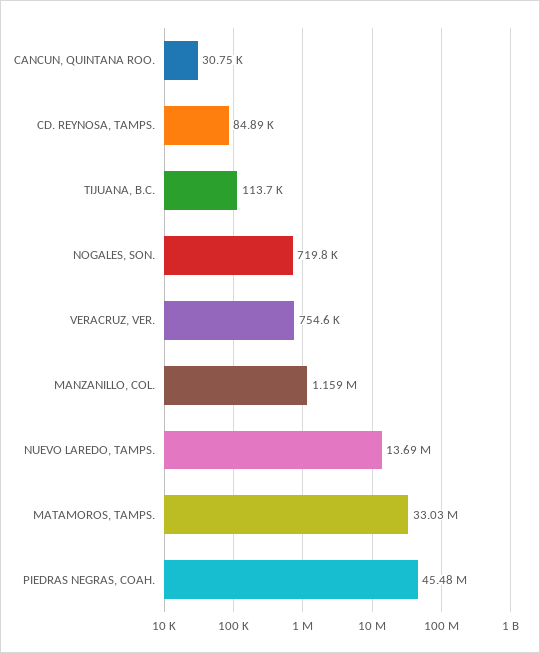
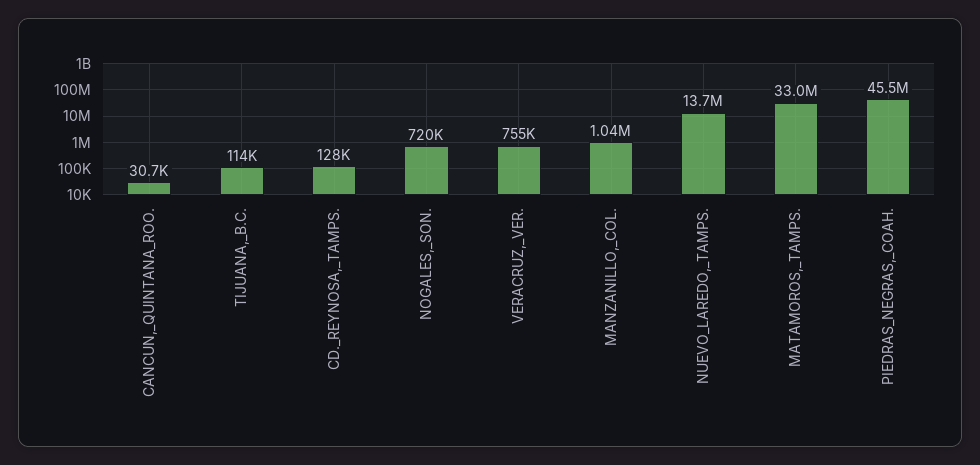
CD. REYNOSA, TAMPS.: 84890 -> 128000
MANZANILLO, COL.: 1159000 -> 1040000

